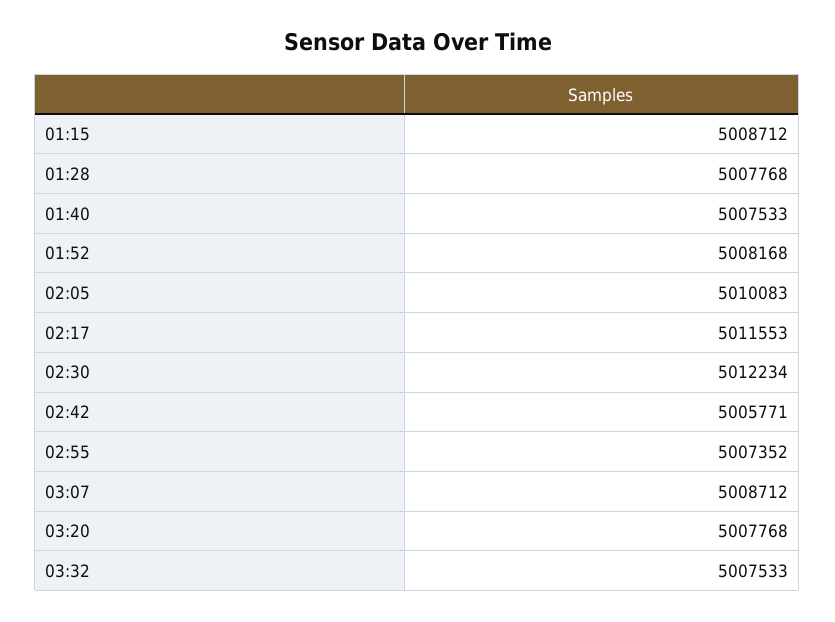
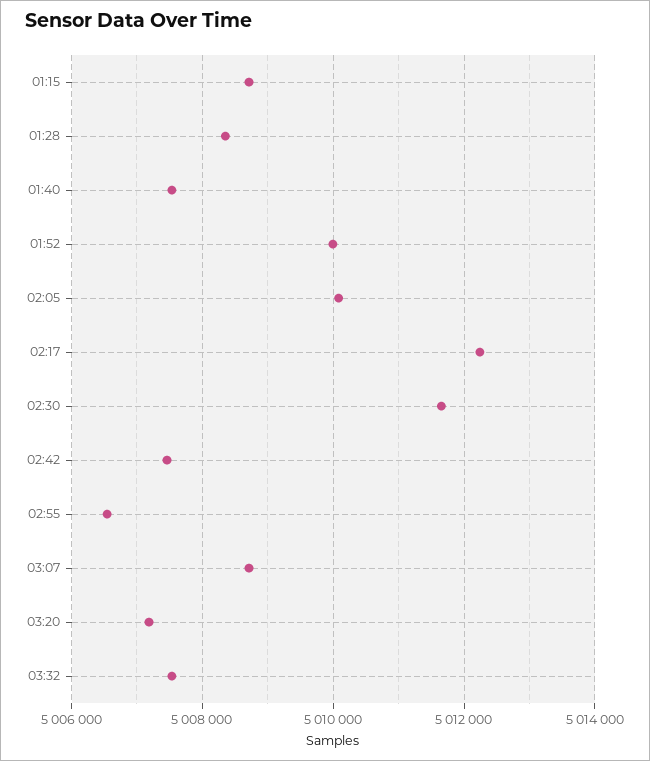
01:28: 5007768 -> 5008400
01:52: 5008168 -> 5010000
02:17: 5011553 -> 5012200
02:30: 5012234 -> 5011600
02:42: 5005771 -> 5007400
02:55: 5007352 -> 5006600
03:20: 5007768 -> 5007200

